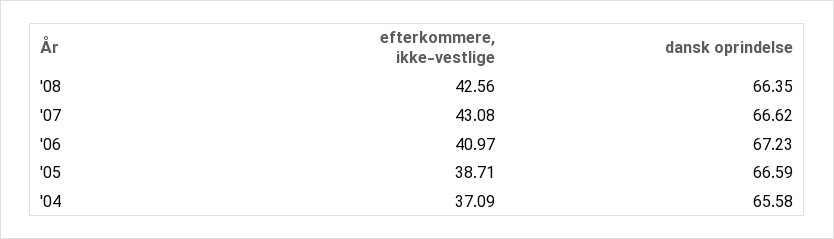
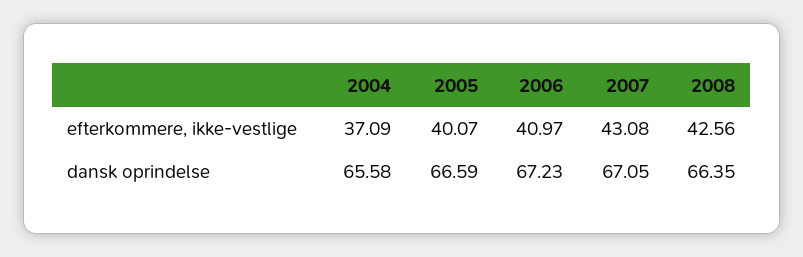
dansk oprindelse, '07: 66.62 -> 67.05
efterkommere, ikke-vestlige, '05: 38.71 -> 40.07

